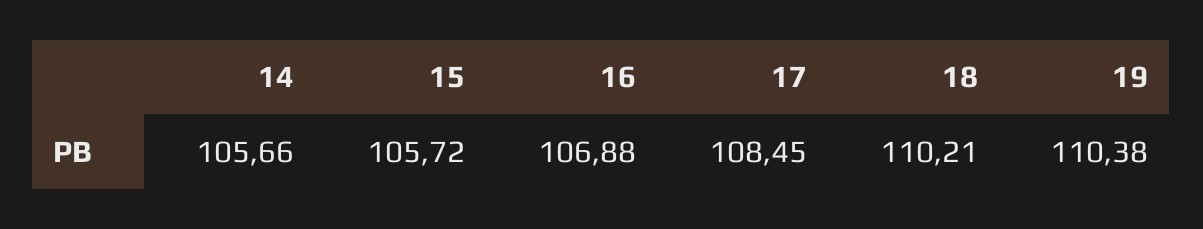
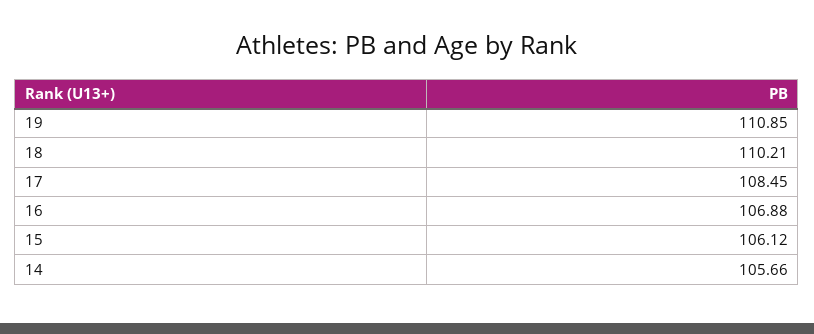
15: 105.72 -> 106.12
19: 110.38 -> 110.85

